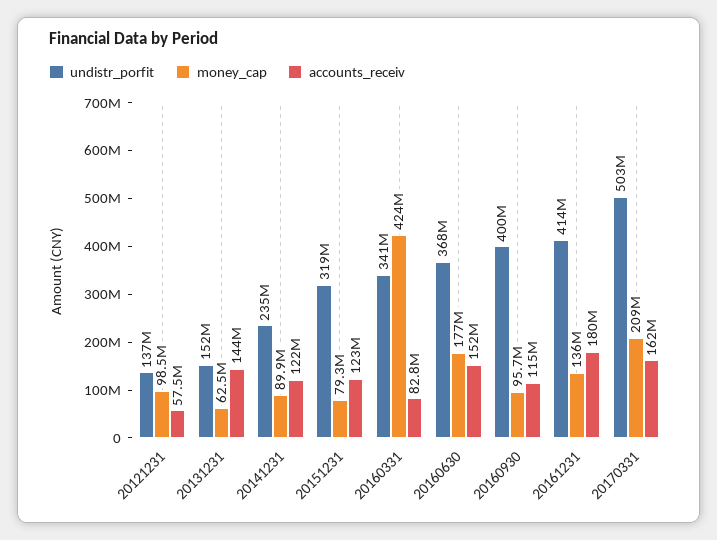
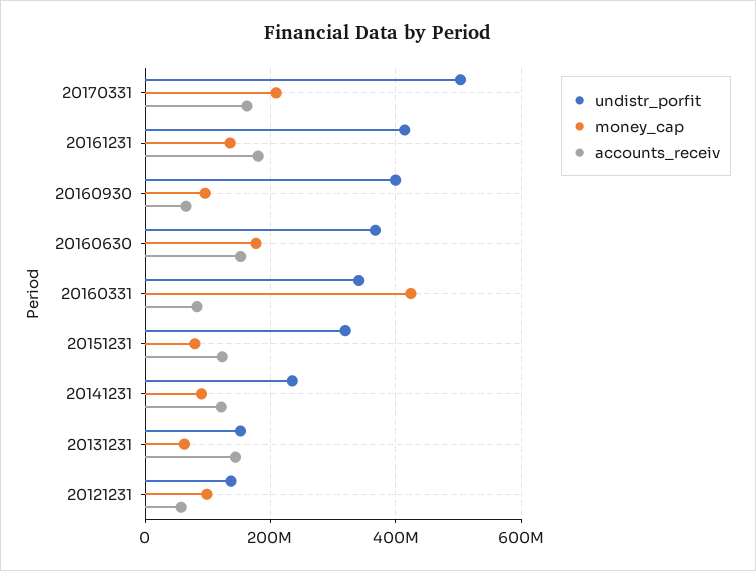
accounts_receiv, 20160930: 115000000 -> 60000000

